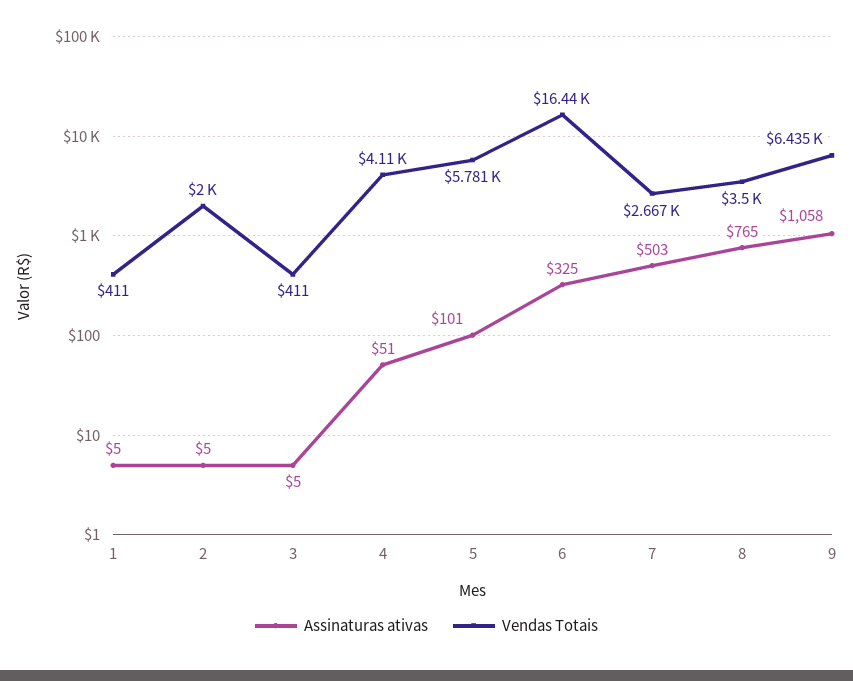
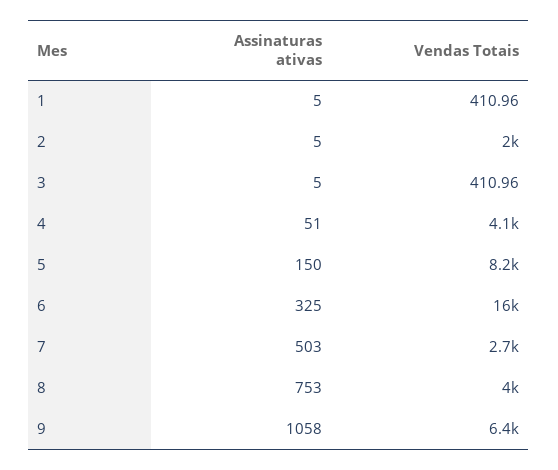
Assinaturas ativas, 5: 101 -> 150
Vendas Totais, 5: 5781 -> 8200
Assinaturas ativas, 8: 765 -> 753
Vendas Totais, 8: 3500 -> 4000

